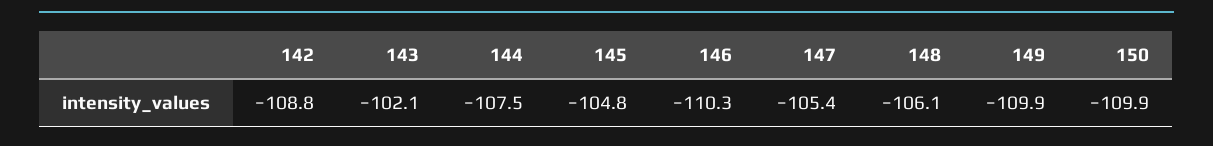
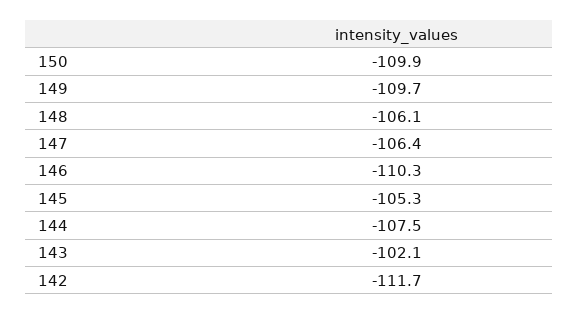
142: -108.8 -> -111.7
145: -104.8 -> -105.3
147: -105.4 -> -106.4
149: -109.9 -> -109.7

